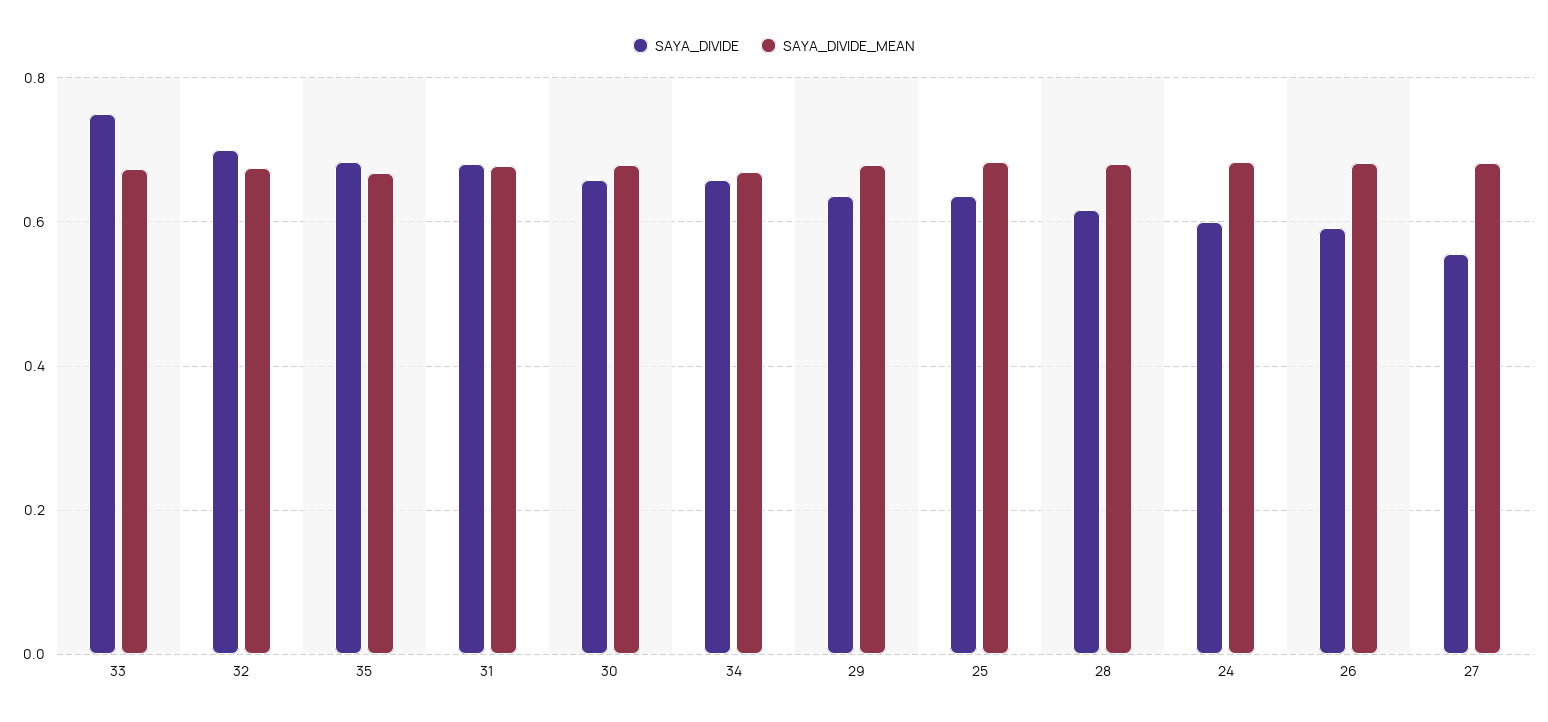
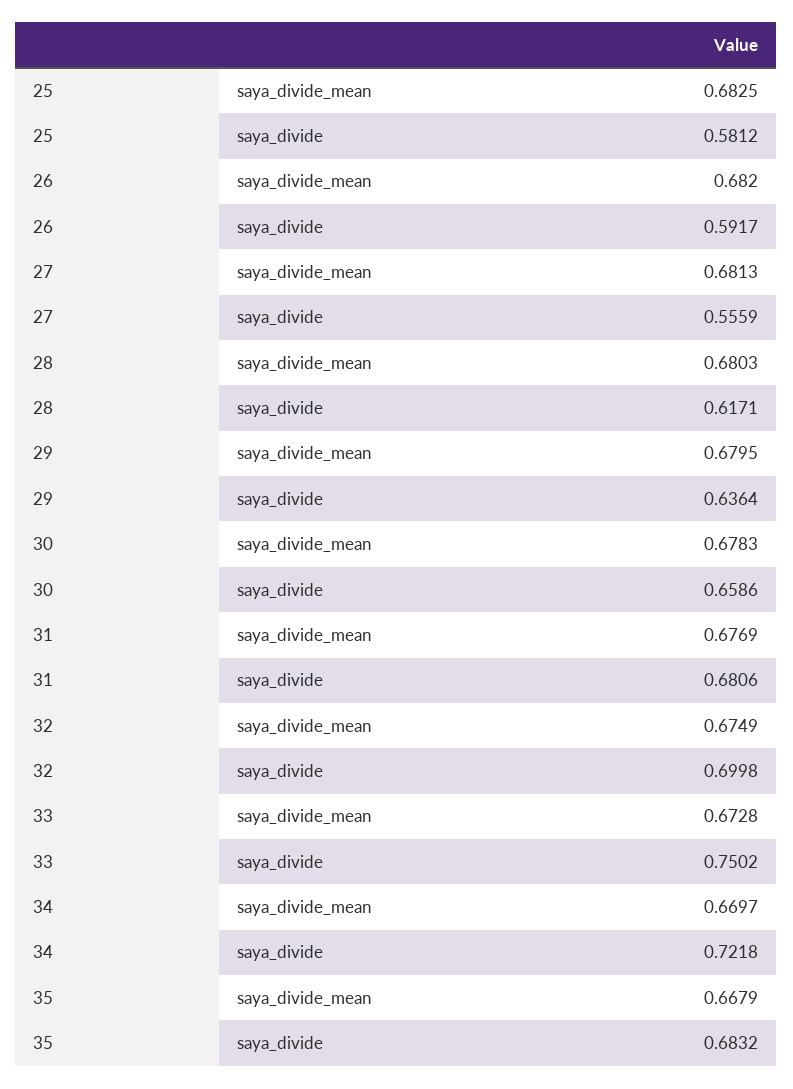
SAYA_DIVIDE, 34: 0.66 -> 0.7218
SAYA_DIVIDE, 25: 0.64 -> 0.5812
SAYA_DIVIDE, 24: 0.6 -> none
SAYA_DIVIDE_MEAN, 24: 0.68 -> none

